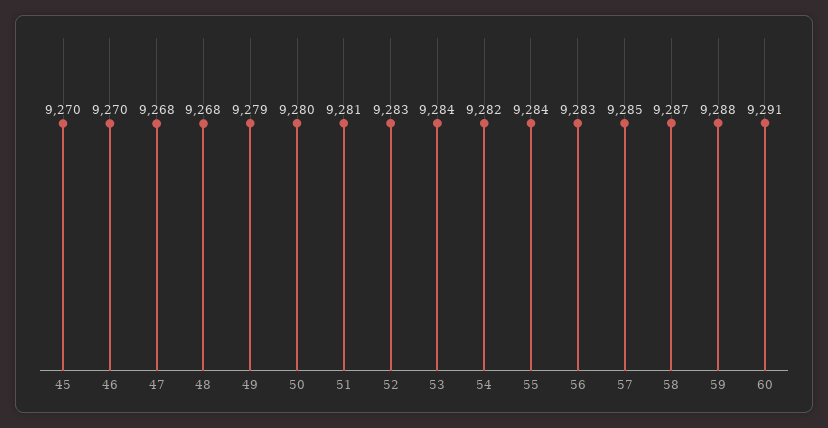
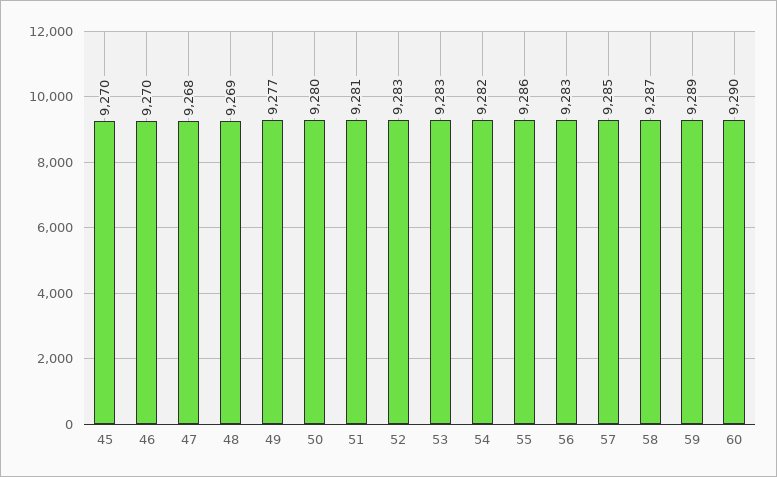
48: 9268 -> 9269
49: 9279 -> 9277
53: 9284 -> 9283
55: 9284 -> 9286
59: 9288 -> 9289
60: 9291 -> 9290

